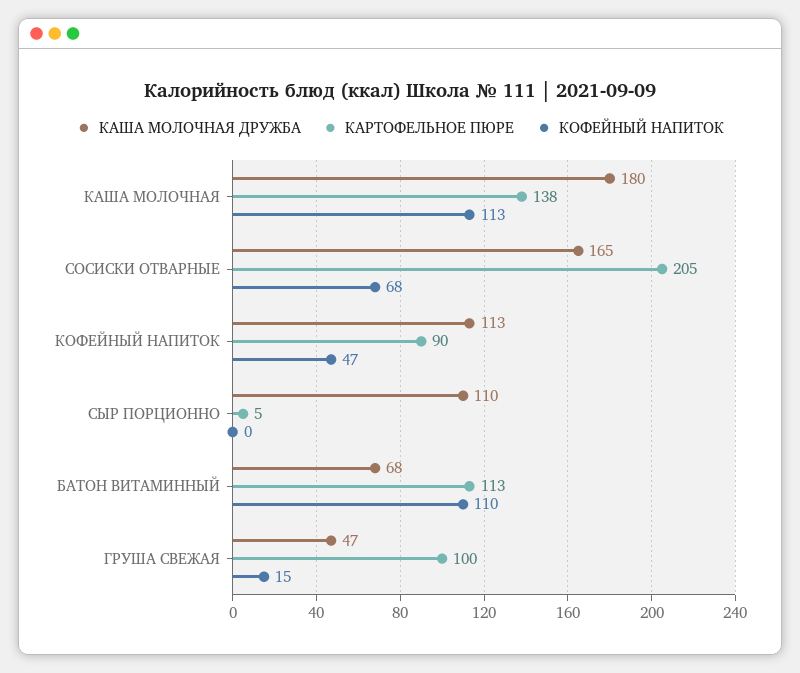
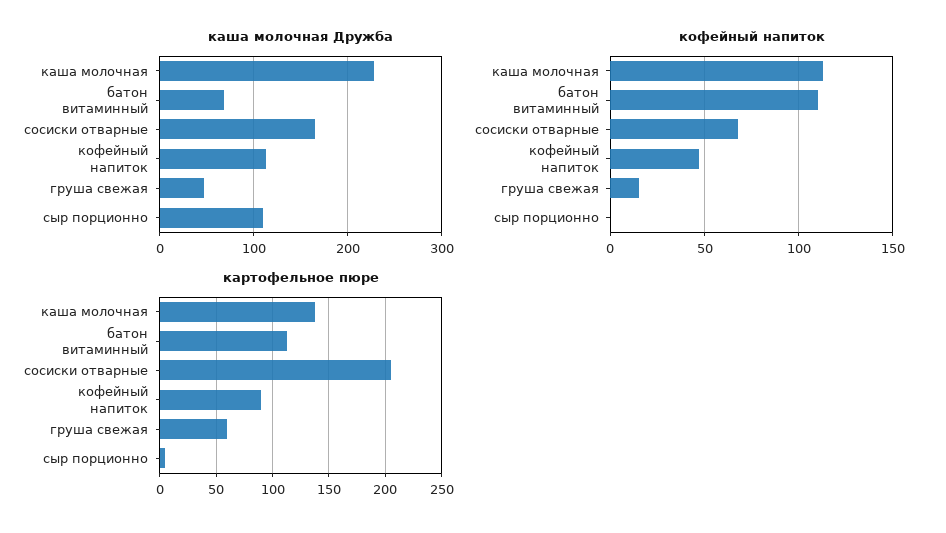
КАША МОЛОЧНАЯ ДРУЖБА, КАША МОЛОЧНАЯ: 180 -> 230
КАРТОФЕЛЬНОЕ ПЮРЕ, ГРУША СВЕЖАЯ: 100 -> 60

